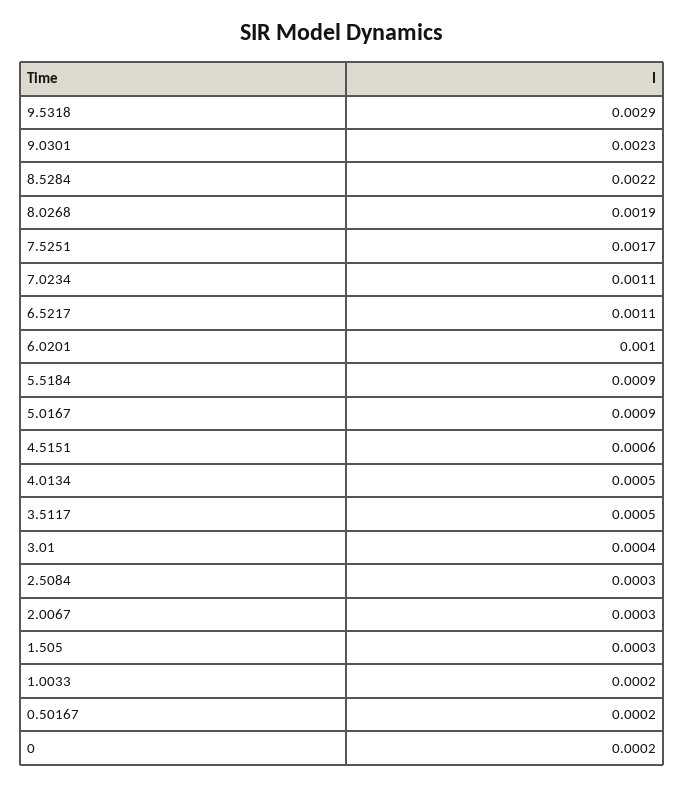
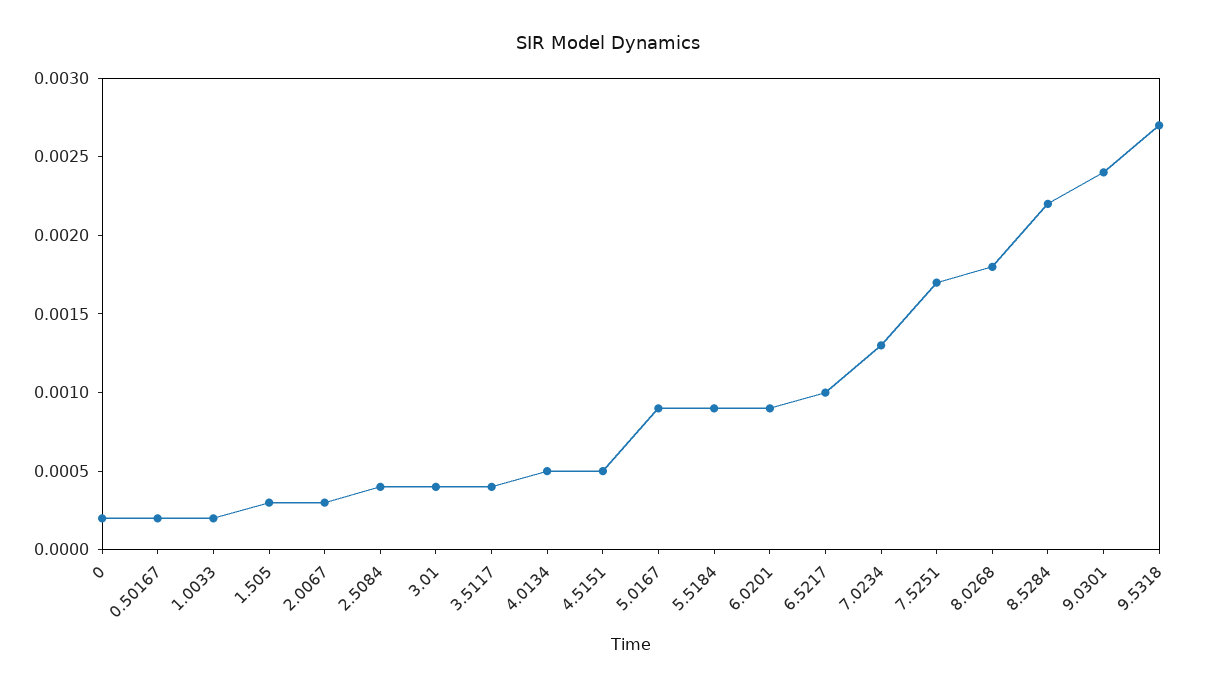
9.5318: 0.0029 -> 0.0027
9.0301: 0.0023 -> 0.0024
8.0268: 0.0019 -> 0.0018
7.0234: 0.0011 -> 0.0013
6.5217: 0.0011 -> 0.001
6.0201: 0.001 -> 0.0009
4.5151: 0.0006 -> 0.0005
3.5117: 0.0005 -> 0.0004
2.5084: 0.0003 -> 0.0004

